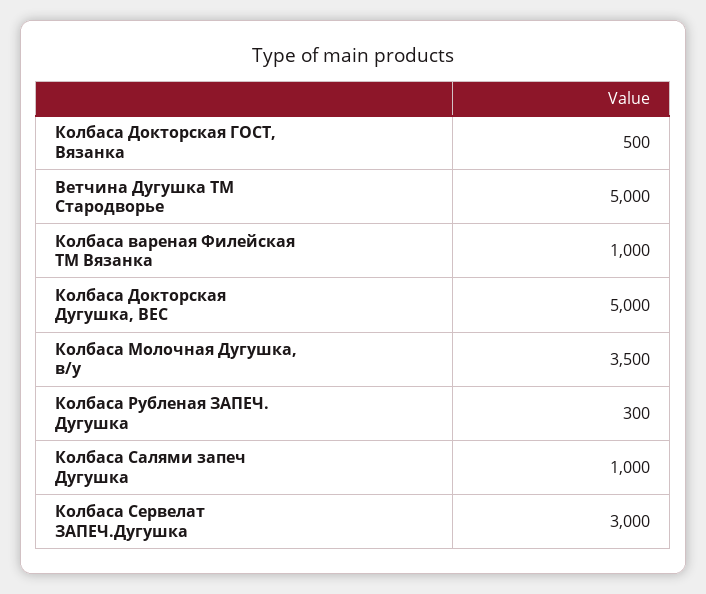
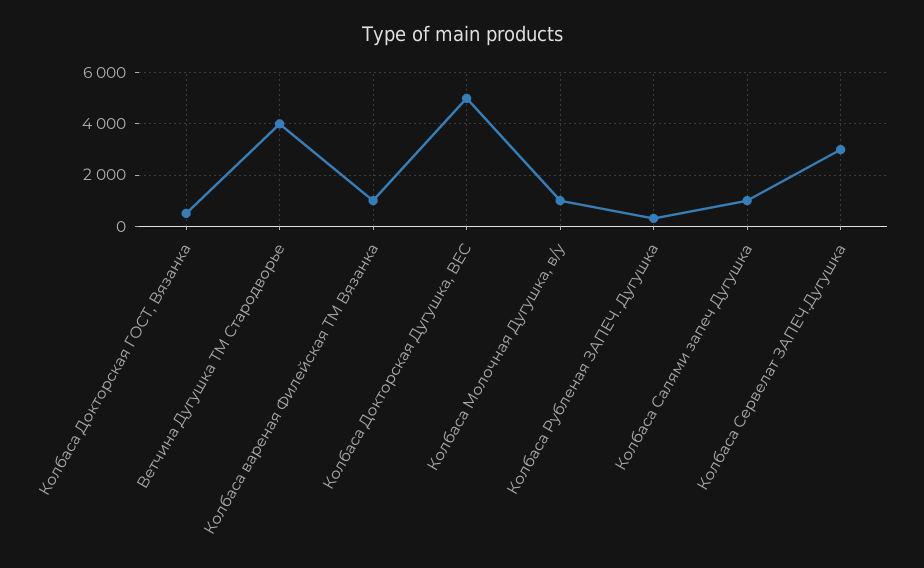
Ветчина Дугушка ТМ Стародворье: 5000 -> 4000
Колбаса Молочная Дугушка, в/у: 3500 -> 1000

